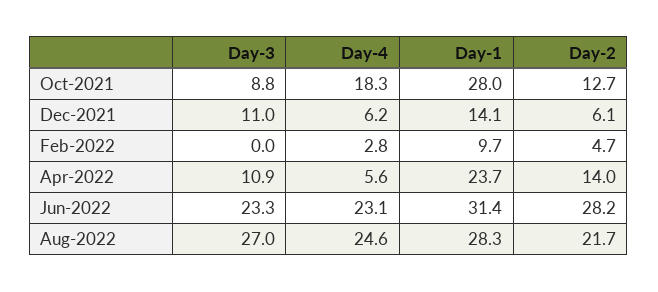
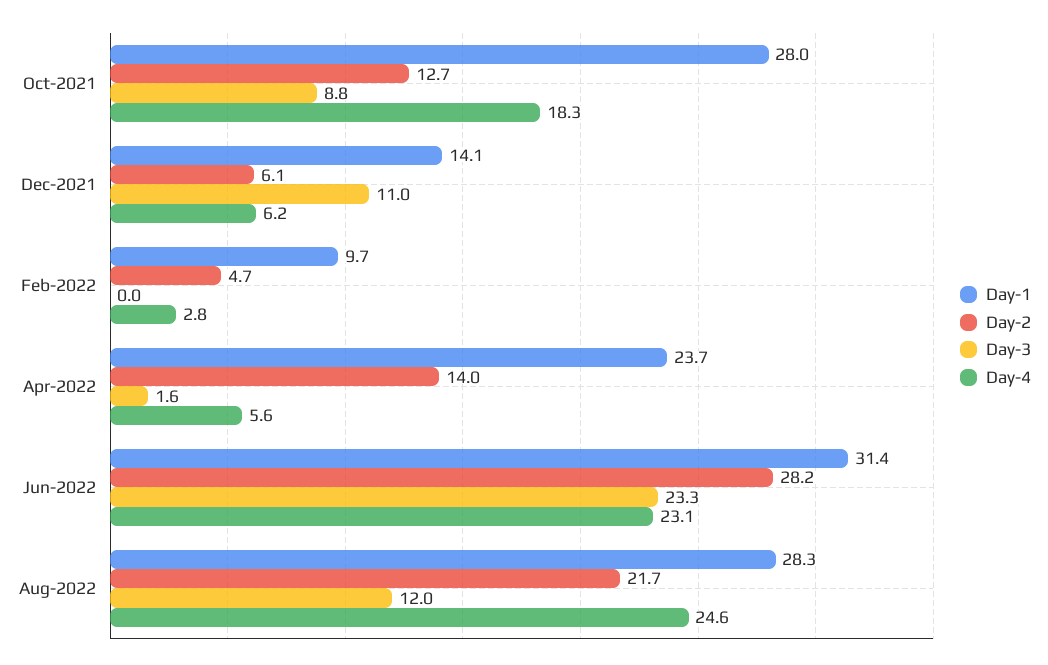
Day-3, Apr-2022: 10.9 -> 1.6
Day-3, Aug-2022: 27 -> 12

